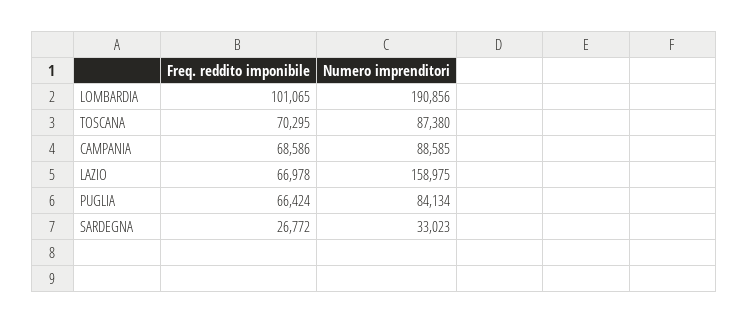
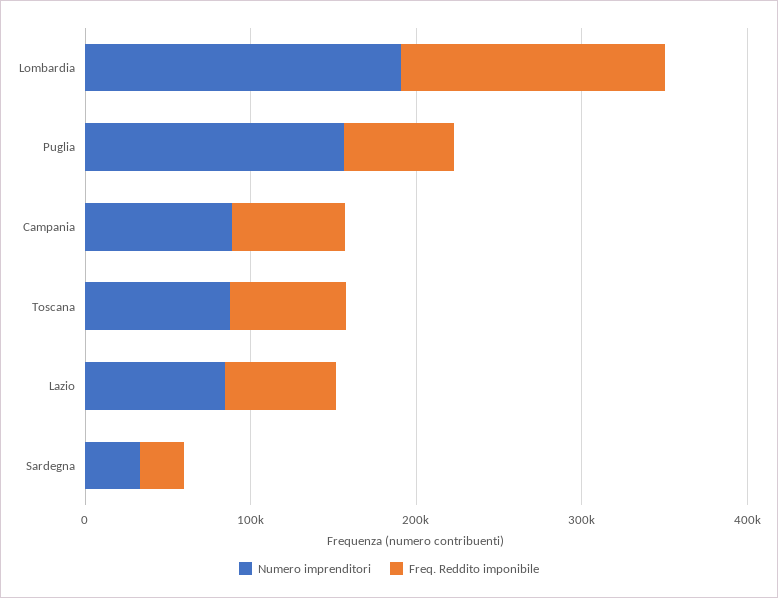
Freq. reddito imponibile, LOMBARDIA: 101065 -> 160000
Numero imprenditori, LAZIO: 158975 -> 80000
Numero imprenditori, PUGLIA: 84134 -> 160000

